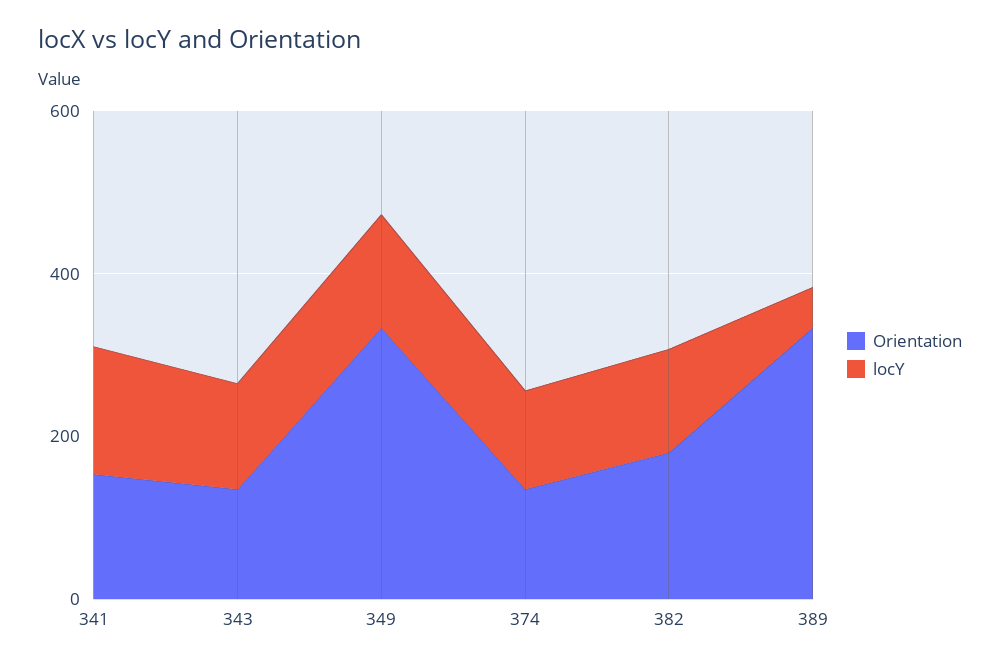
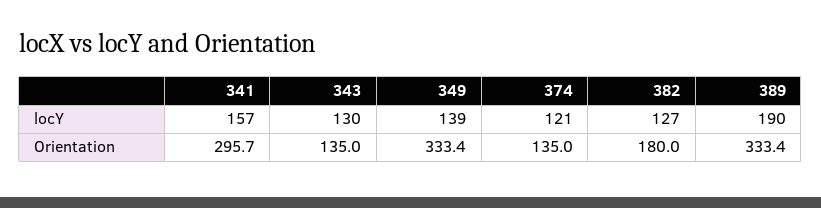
Orientation, 341: 150 -> 295.7
locY, 389: 50 -> 190

